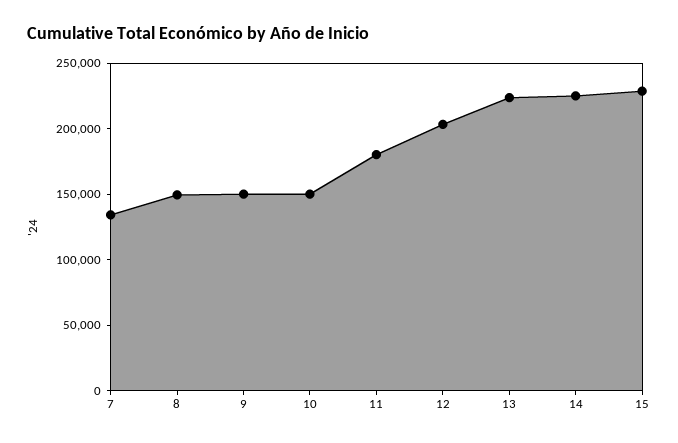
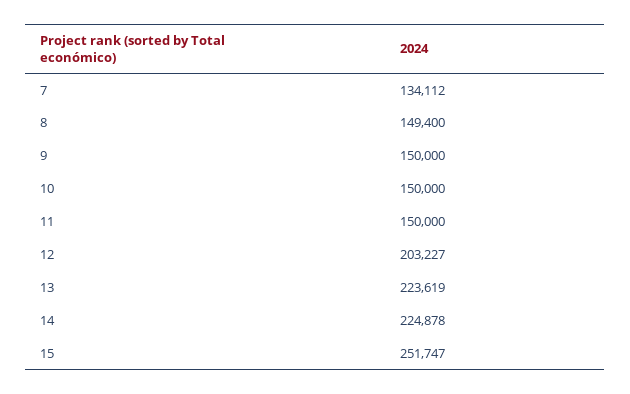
11: 180000 -> 150000
15: 230000 -> 251747

